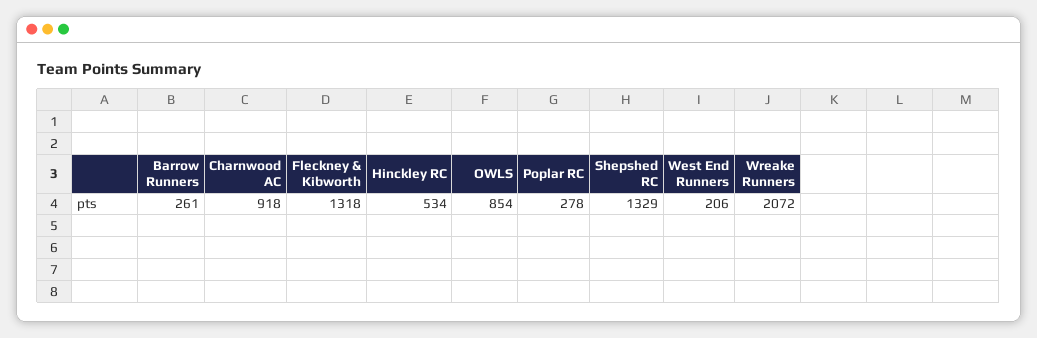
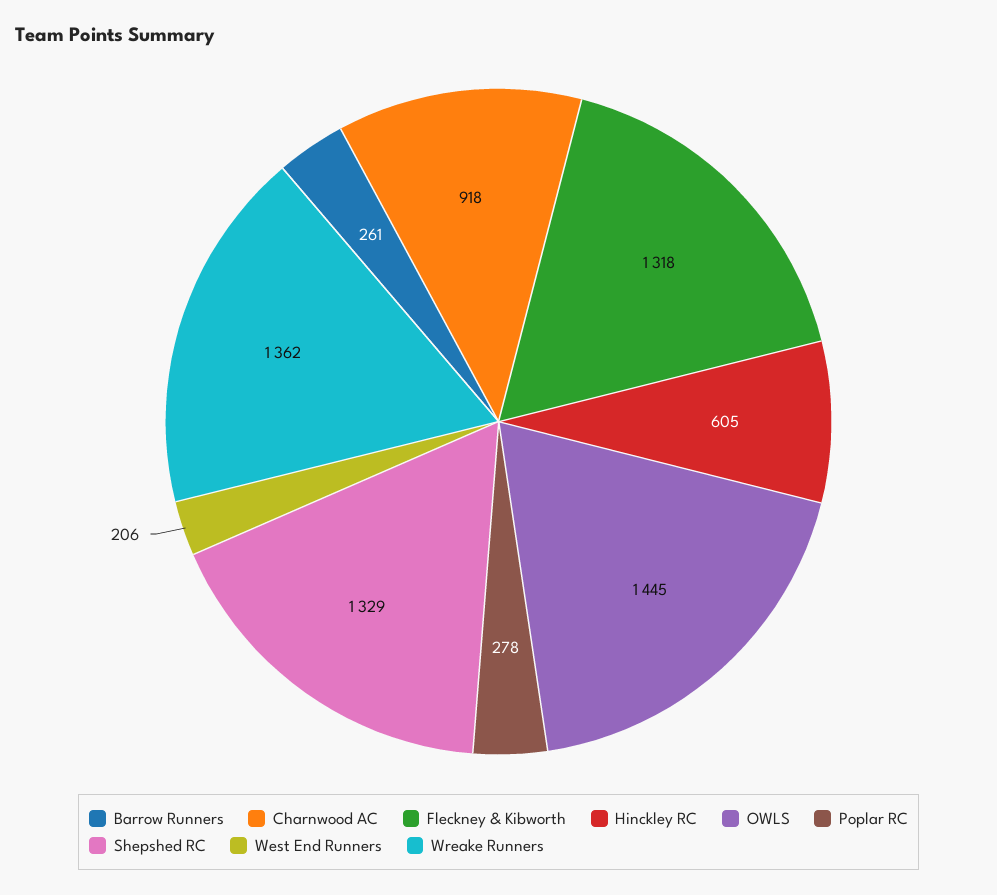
Hinckley RC: 534 -> 605
OWLS: 854 -> 1445
Wreake Runners: 2072 -> 1362

